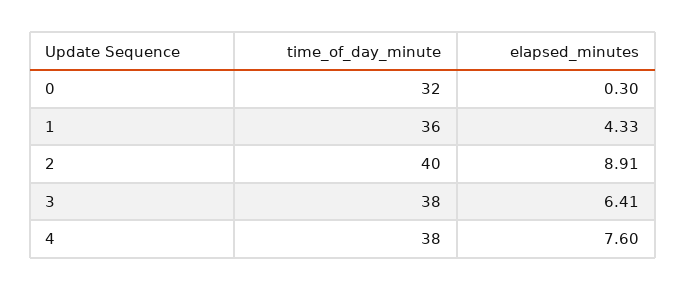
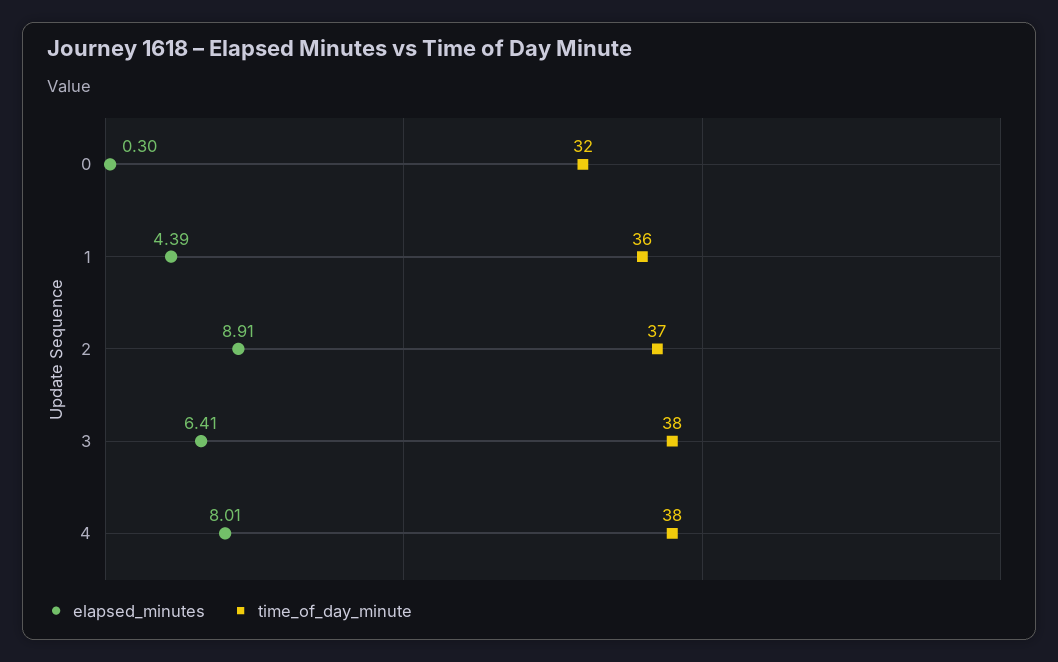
elapsed_minutes, 1: 4.33 -> 4.39
time_of_day_minute, 2: 40 -> 37
elapsed_minutes, 4: 7.6 -> 8.01

